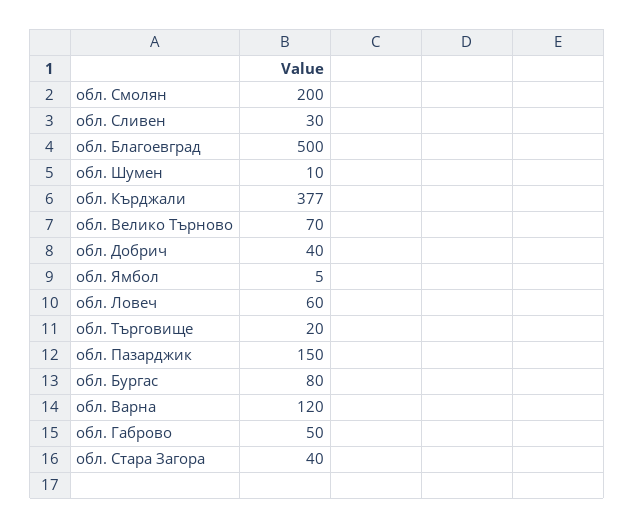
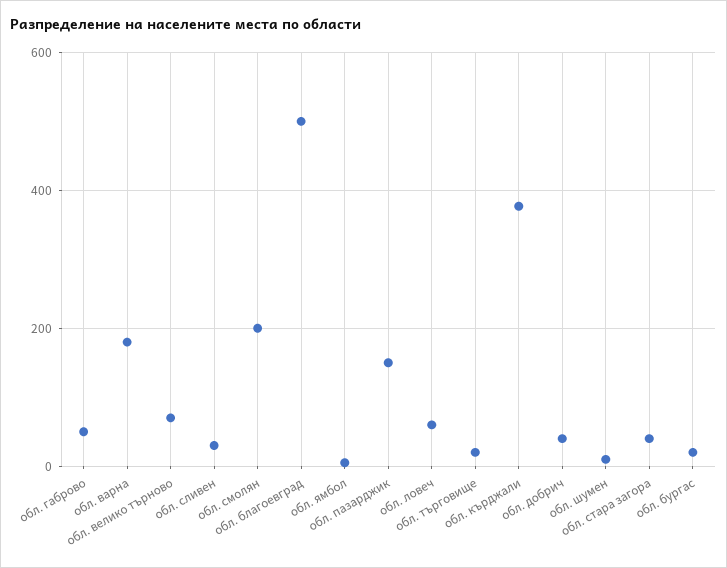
обл. Бургас: 80 -> 20
обл. Варна: 120 -> 180

